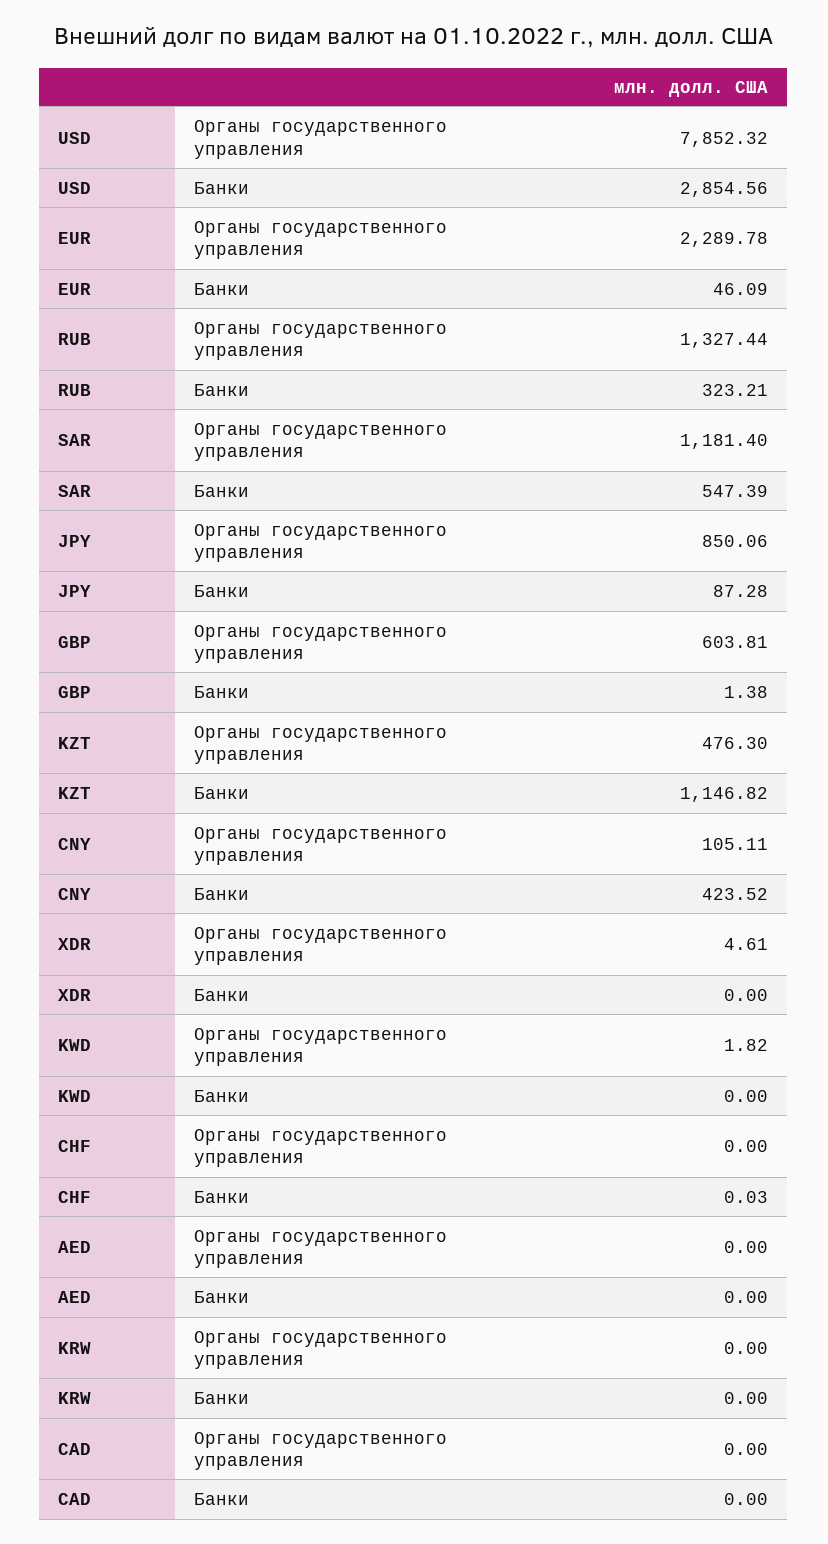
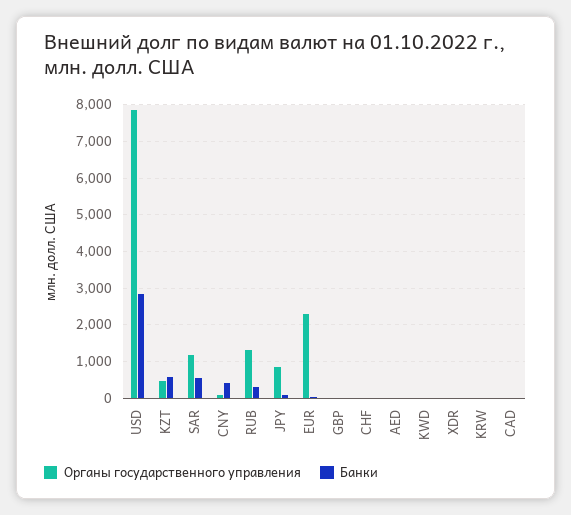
Органы государственного управления, GBP: 603.81 -> 0
Банки, KZT: 1146.82 -> 600

